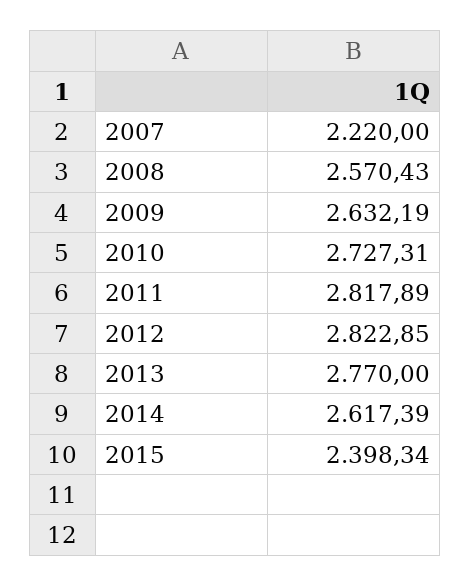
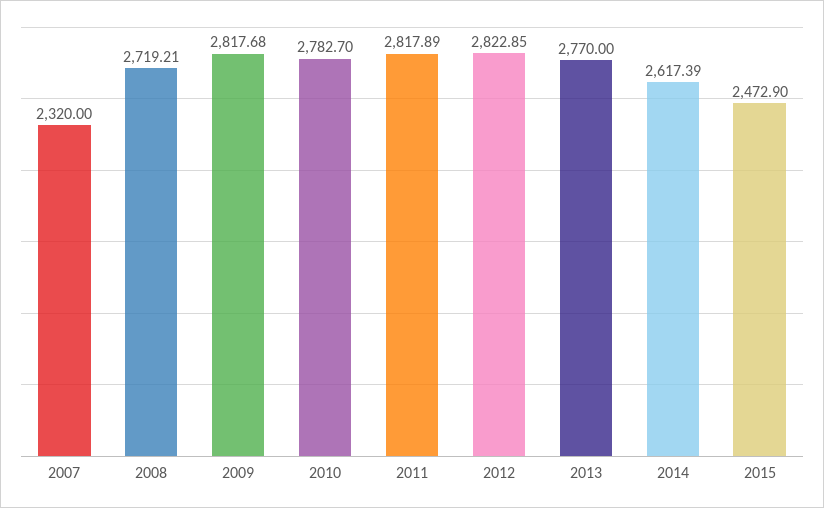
2007: 2220 -> 2320
2008: 2570.43 -> 2719.21
2009: 2632.19 -> 2817.68
2010: 2727.31 -> 2782.7
2015: 2398.34 -> 2472.9

